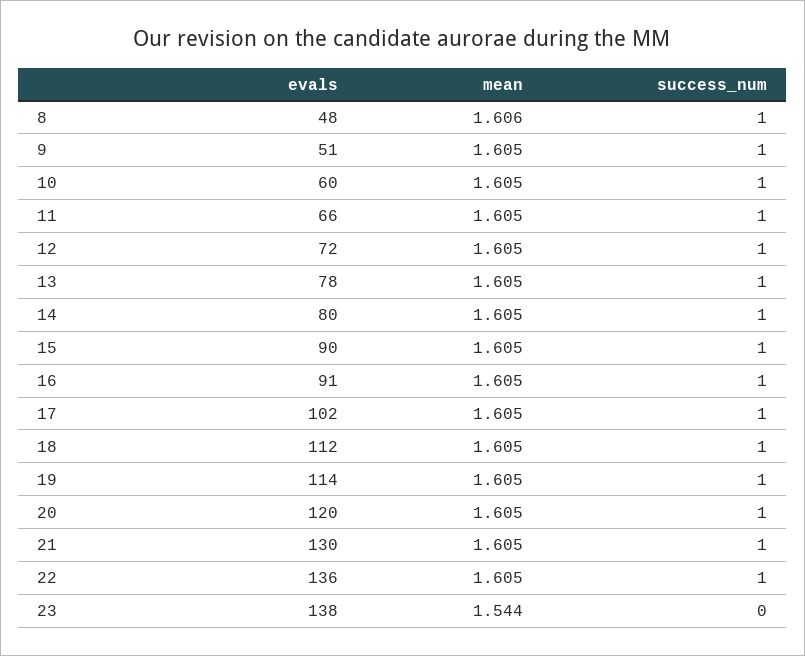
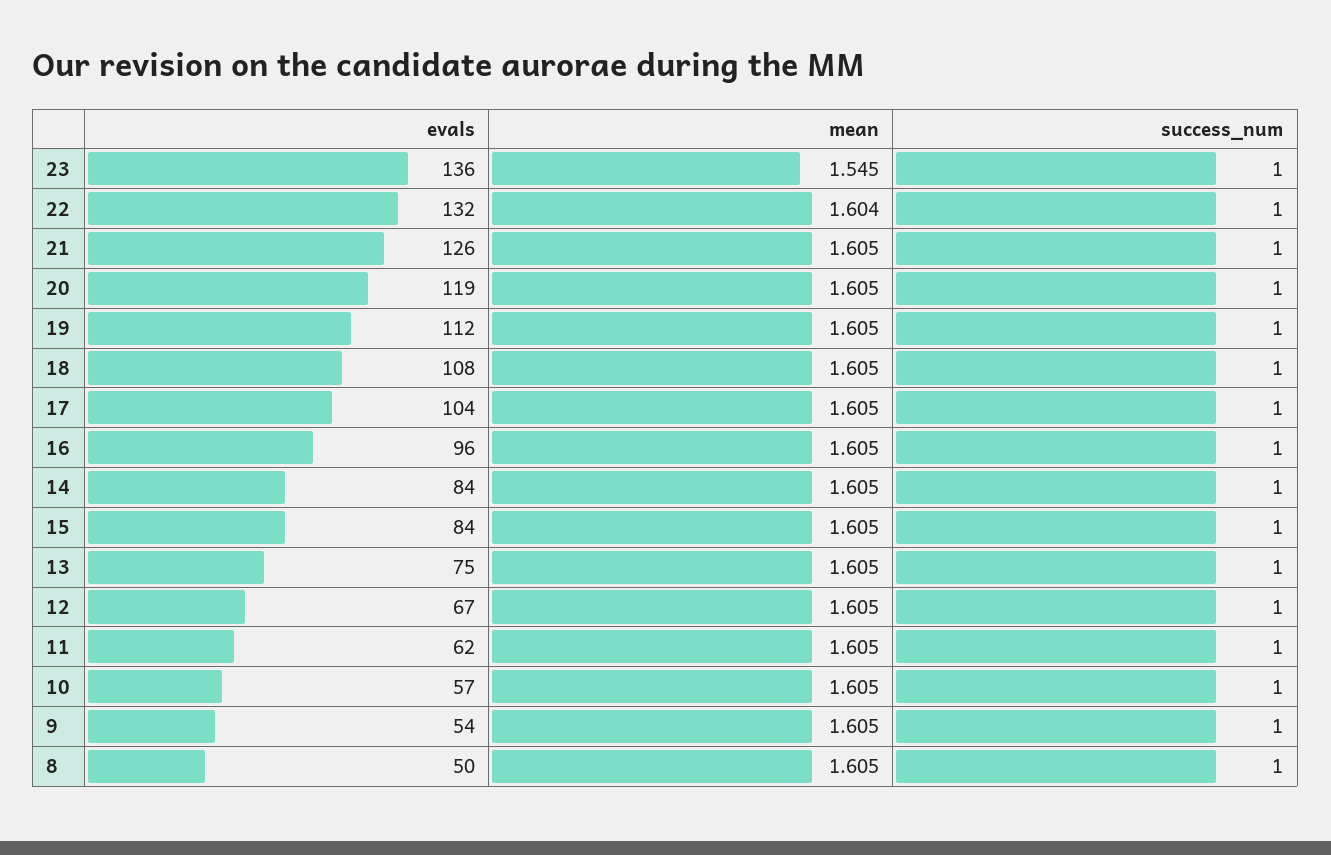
evals, 8: 48 -> 50
mean, 8: 1.606 -> 1.605
evals, 9: 51 -> 54
evals, 10: 60 -> 57
evals, 11: 66 -> 62
evals, 12: 72 -> 67
evals, 13: 78 -> 75
evals, 14: 80 -> 84
evals, 15: 90 -> 84
evals, 16: 91 -> 96
evals, 17: 102 -> 104
evals, 18: 112 -> 108
evals, 19: 114 -> 112
evals, 20: 120 -> 119
evals, 21: 130 -> 126
evals, 22: 136 -> 132
mean, 22: 1.605 -> 1.604
evals, 23: 138 -> 136
mean, 23: 1.544 -> 1.545
success_num, 23: 0 -> 1

